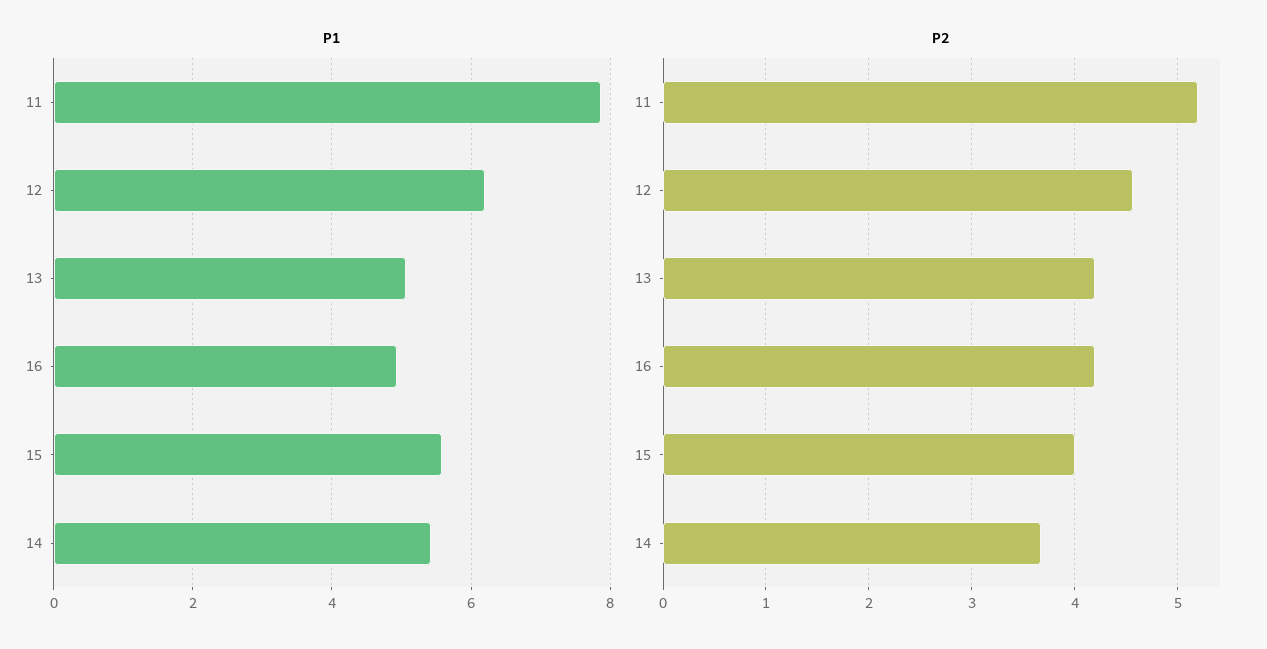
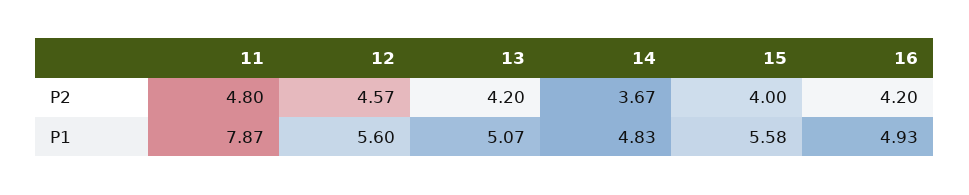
P1, 12: 6.2 -> 5.6
P1, 14: 5.4 -> 4.83
P2, 11: 5.2 -> 4.8

